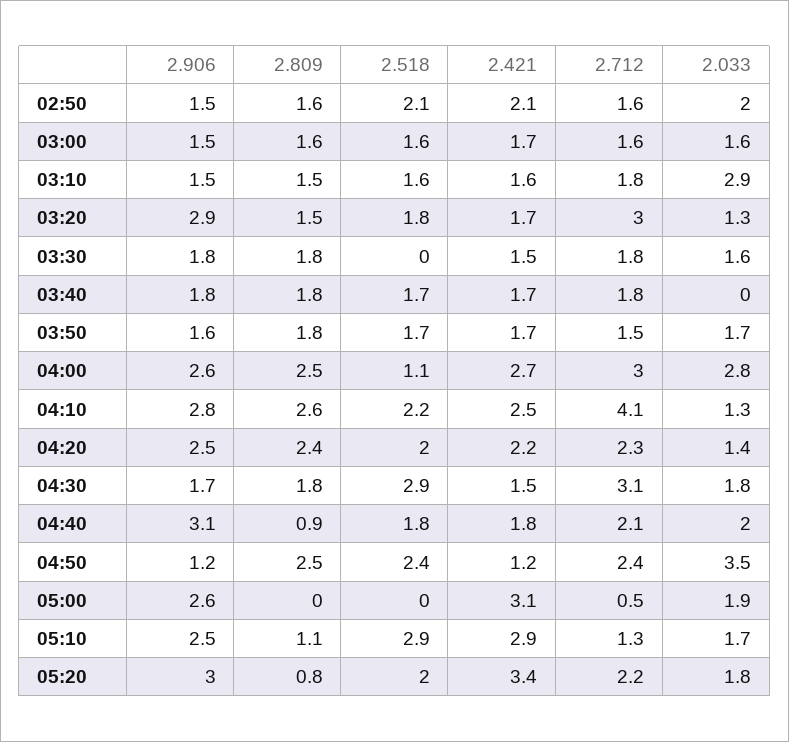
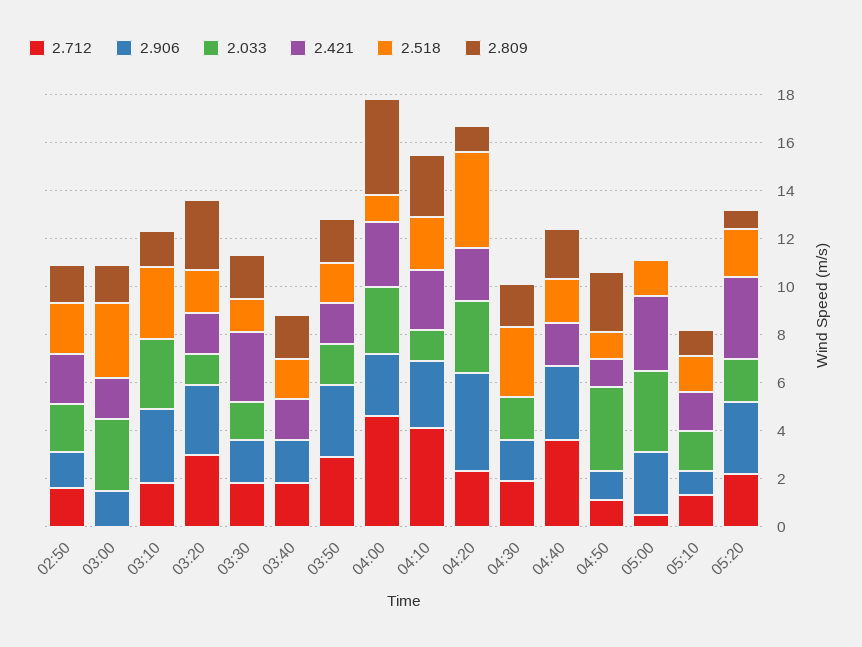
2.518, 03:00: 1.6 -> 3
2.712, 03:00: 1.6 -> 0
2.033, 03:00: 1.6 -> 3
2.906, 03:10: 1.5 -> 3
2.518, 03:10: 1.6 -> 3
2.421, 03:10: 1.6 -> 0
2.809, 03:20: 1.5 -> 3
2.518, 03:30: 0 -> 1.5
2.421, 03:30: 1.5 -> 3
2.906, 03:50: 1.6 -> 3
2.712, 03:50: 1.5 -> 3
2.809, 04:00: 2.5 -> 4
2.712, 04:00: 3 -> 4.5
2.906, 04:20: 2.5 -> 4
2.809, 04:20: 2.4 -> 1
2.518, 04:20: 2 -> 4
2.033, 04:20: 1.4 -> 3
2.421, 04:30: 1.5 -> 0
2.712, 04:30: 3.1 -> 2
2.809, 04:40: 0.9 -> 2
2.712, 04:40: 2.1 -> 3.5
2.033, 04:40: 2 -> 0
2.518, 04:50: 2.4 -> 1
2.712, 04:50: 2.4 -> 1
2.518, 05:00: 0 -> 1.5
2.033, 05:00: 1.9 -> 3.5
2.906, 05:10: 2.5 -> 1
2.518, 05:10: 2.9 -> 1.5
2.421, 05:10: 2.9 -> 1.5

